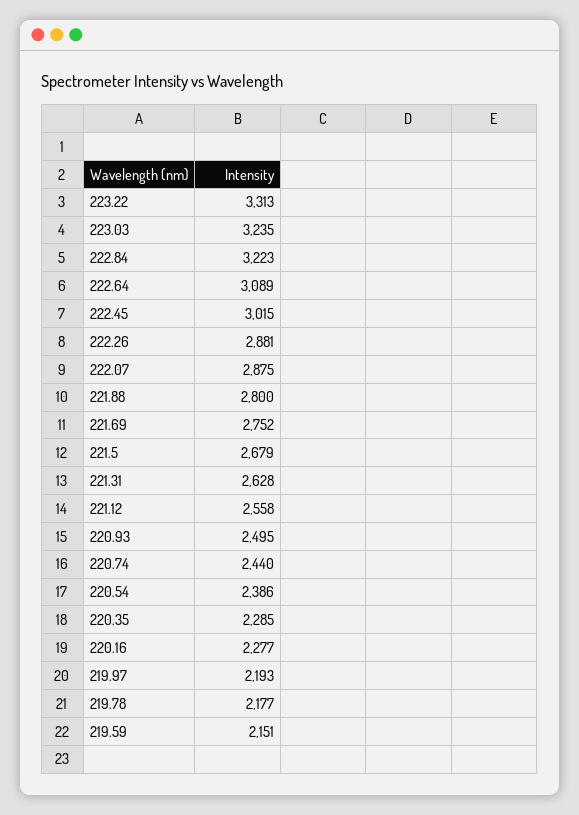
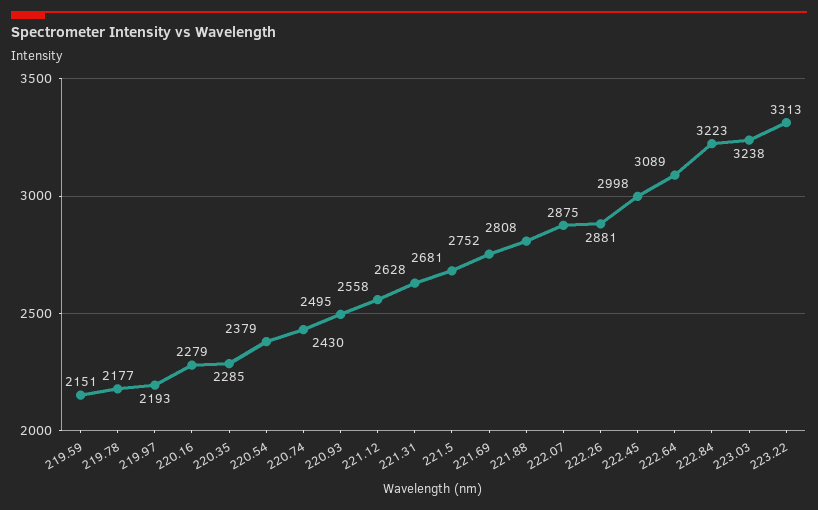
223.03: 3235 -> 3238
222.45: 3015 -> 2998
221.88: 2800 -> 2808
221.5: 2679 -> 2681
220.74: 2440 -> 2430
220.54: 2386 -> 2379
220.16: 2277 -> 2279

